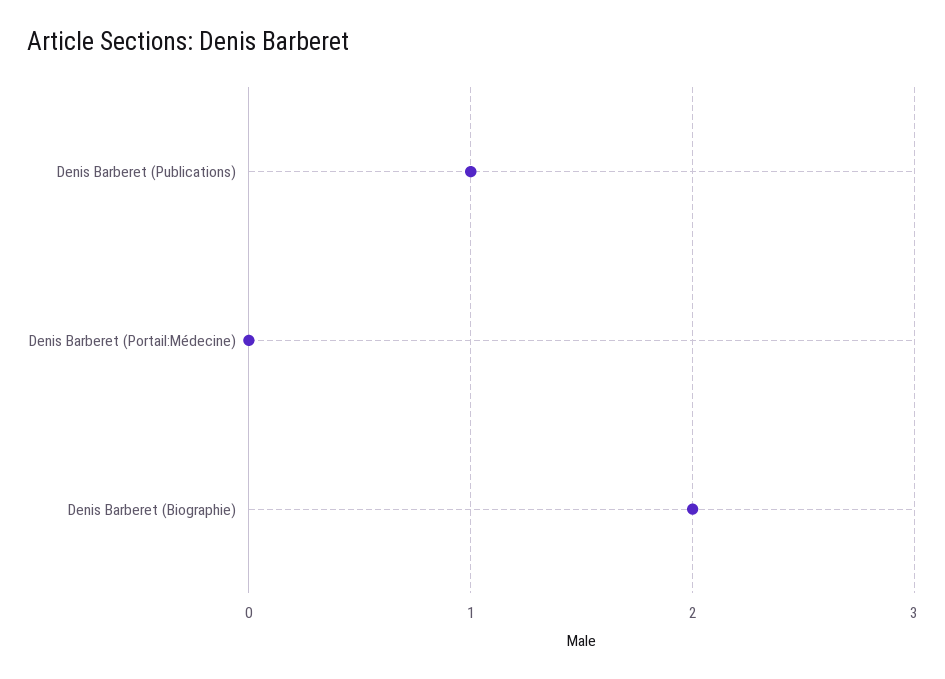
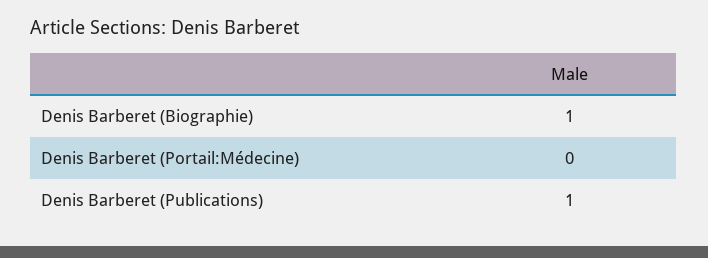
Denis Barberet (Biographie): 2 -> 1

